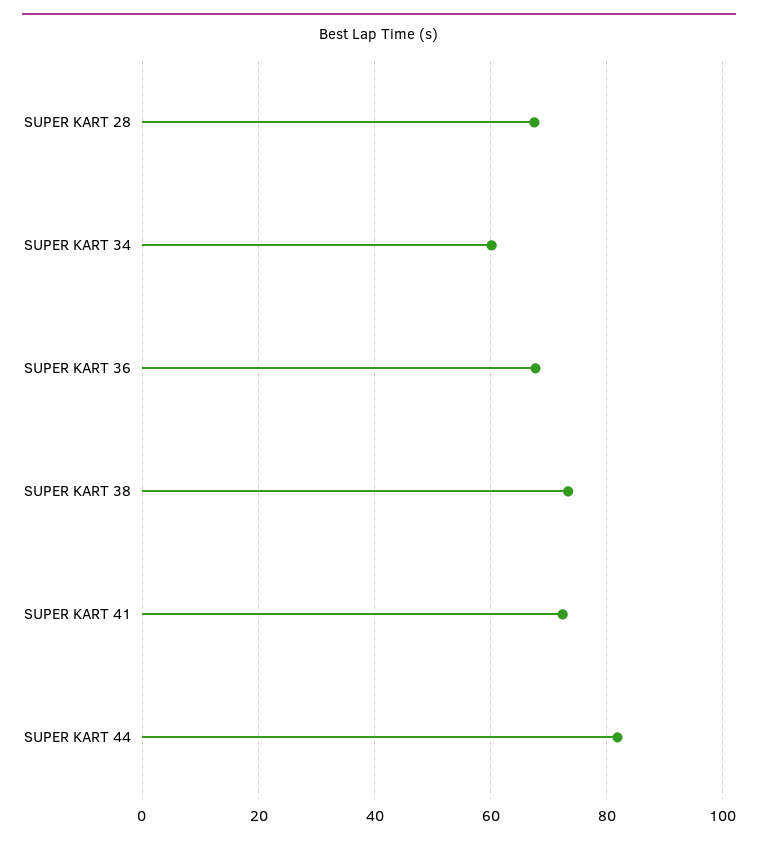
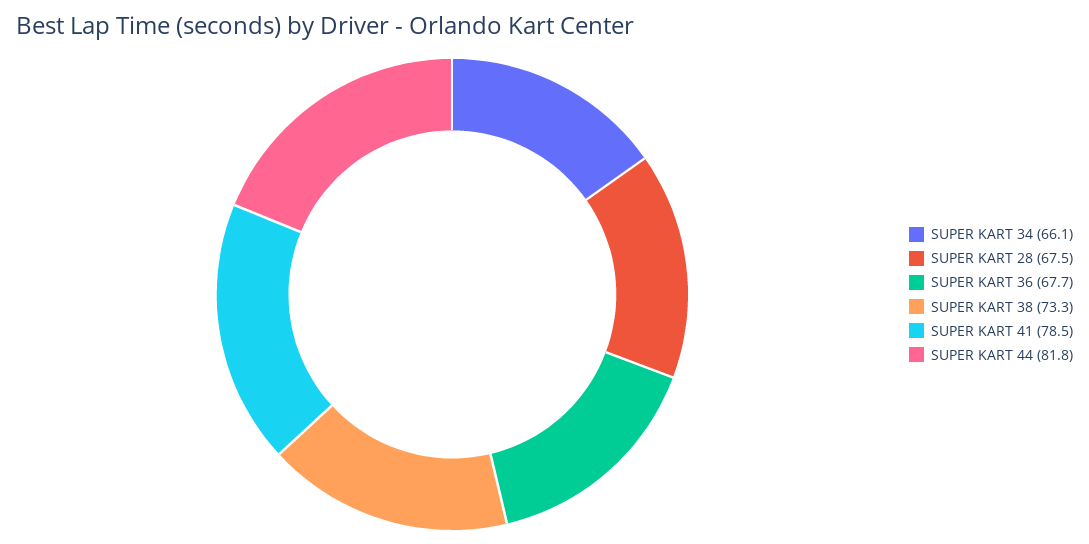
SUPER KART 34: 60 -> 66.1
SUPER KART 41: 72 -> 78.5

